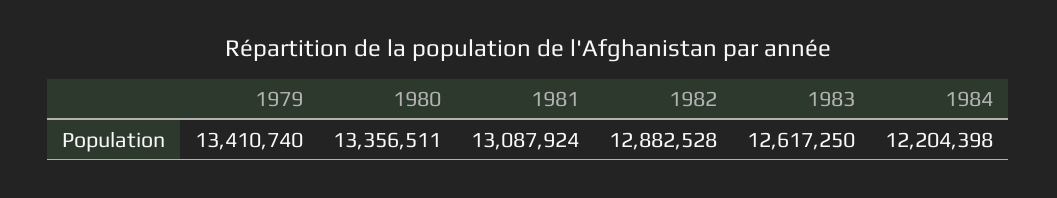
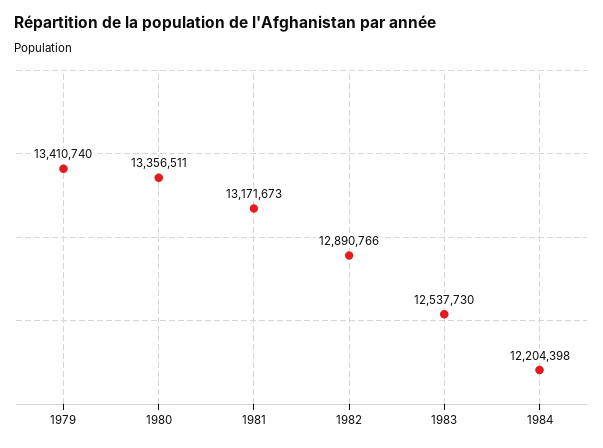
1981: 13087924 -> 13171673
1982: 12882528 -> 12890766
1983: 12617250 -> 12537730

